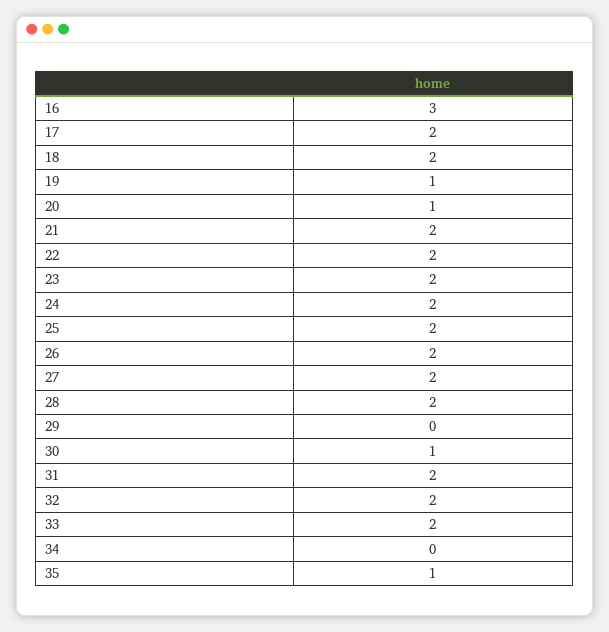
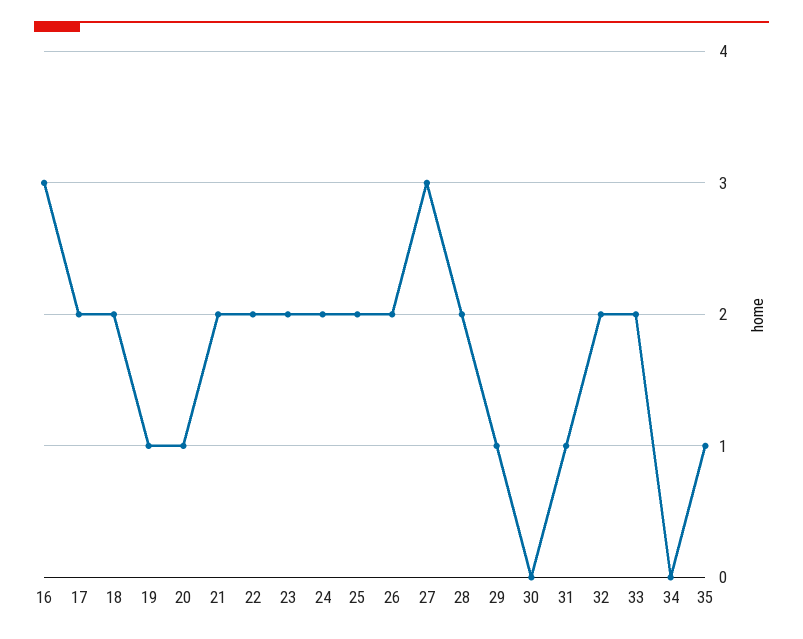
27: 2 -> 3
29: 0 -> 1
30: 1 -> 0
31: 2 -> 1

